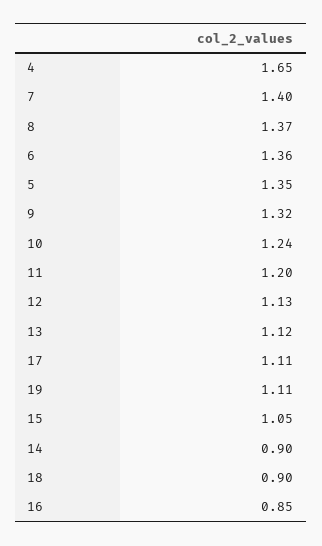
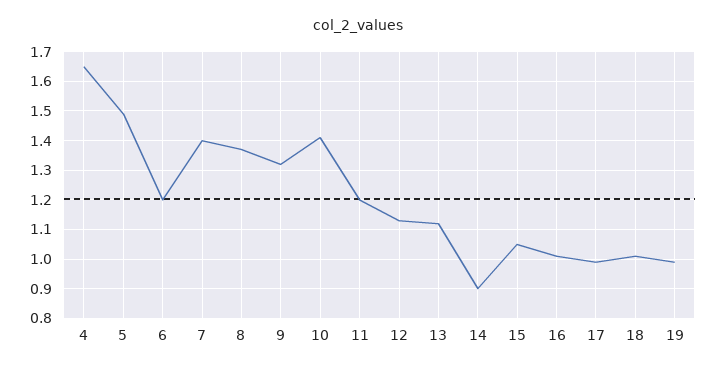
6: 1.36 -> 1.2
5: 1.35 -> 1.5
10: 1.24 -> 1.4
17: 1.11 -> 1
19: 1.11 -> 1
18: 0.9 -> 1
16: 0.85 -> 1

